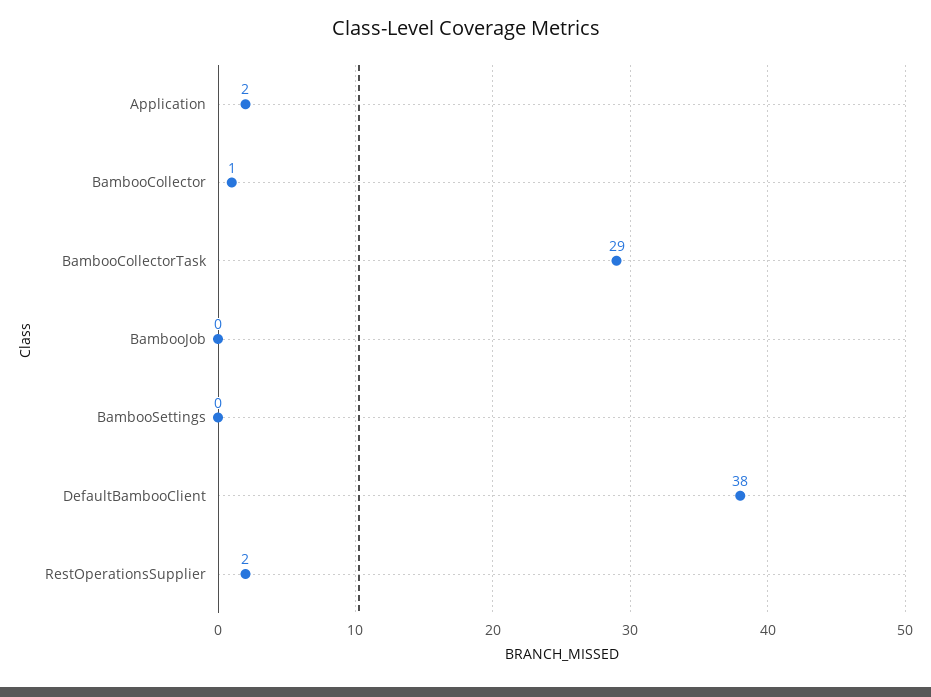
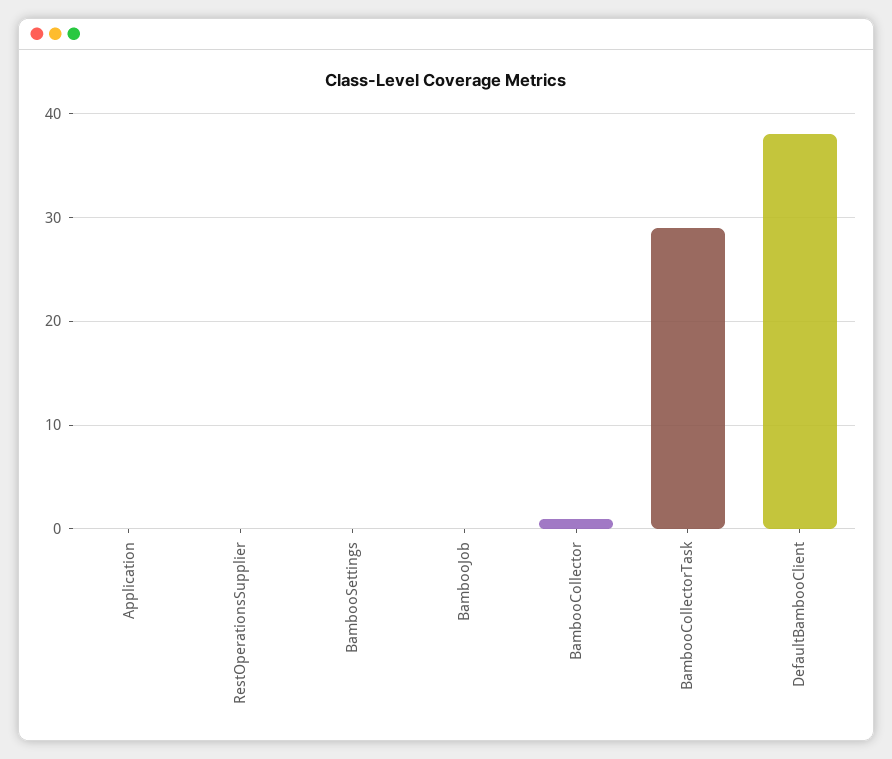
Application: 2 -> 0
RestOperationsSupplier: 2 -> 0

